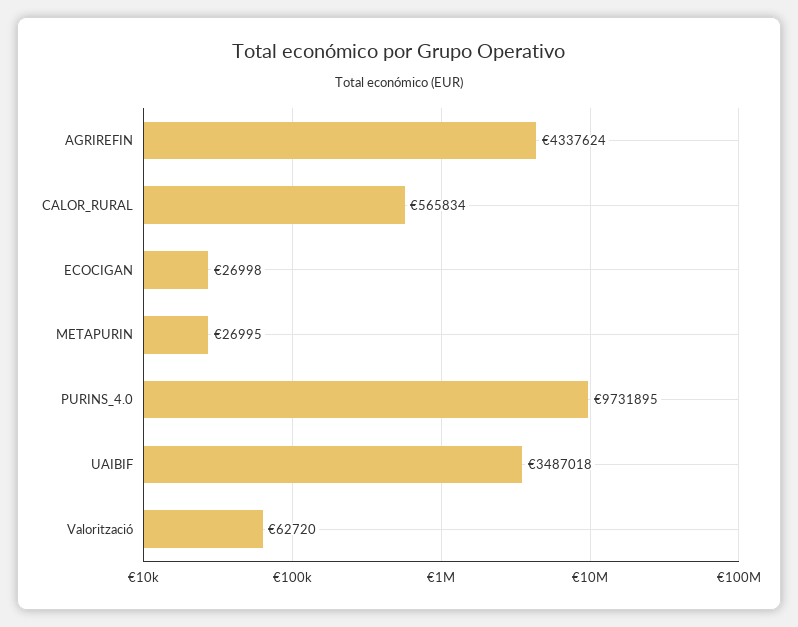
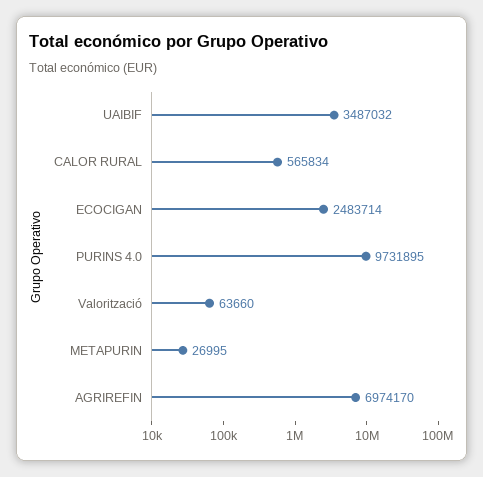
AGRIREFIN: 4337624 -> 6974170
ECOCIGAN: 26998 -> 2483714
UAIBIF: 3487018 -> 3487032
Valorització: 62720 -> 63660

